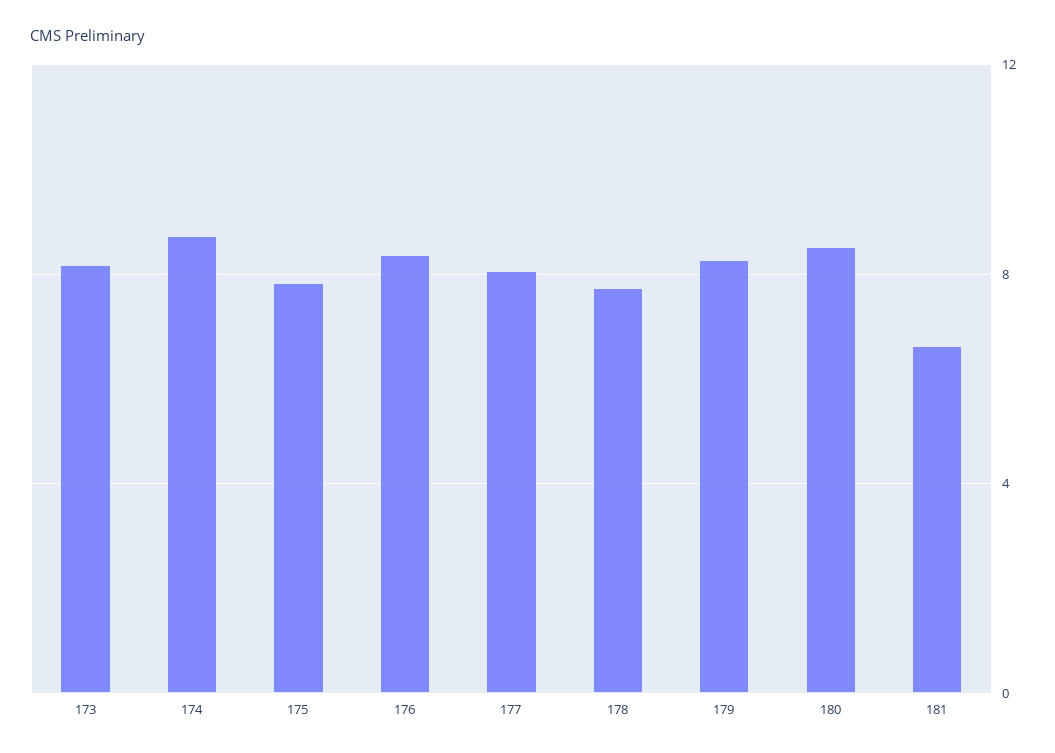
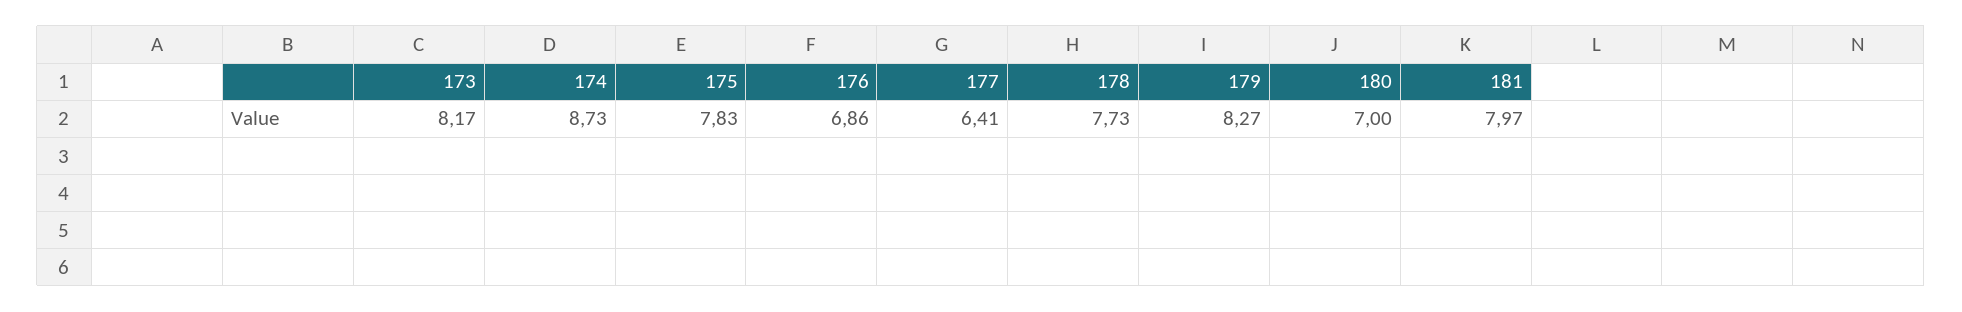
176: 8.5 -> 6.86
177: 8 -> 6.41
180: 8.5 -> 7
181: 6.5 -> 7.97

